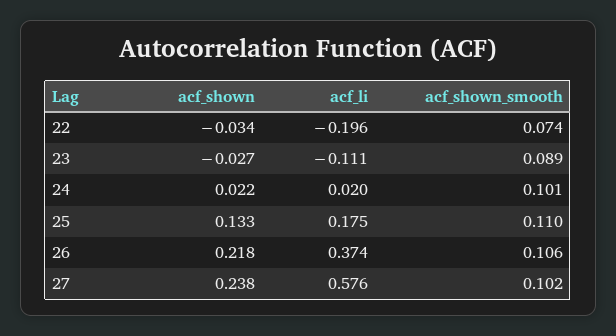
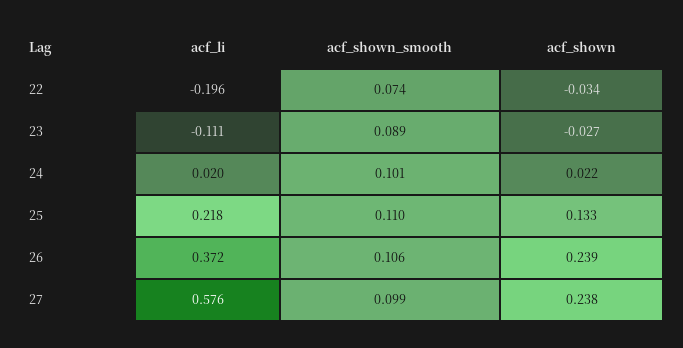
acf_li, 25: 0.175 -> 0.218
acf_shown, 26: 0.218 -> 0.239
acf_li, 26: 0.374 -> 0.372
acf_shown_smooth, 27: 0.102 -> 0.099

